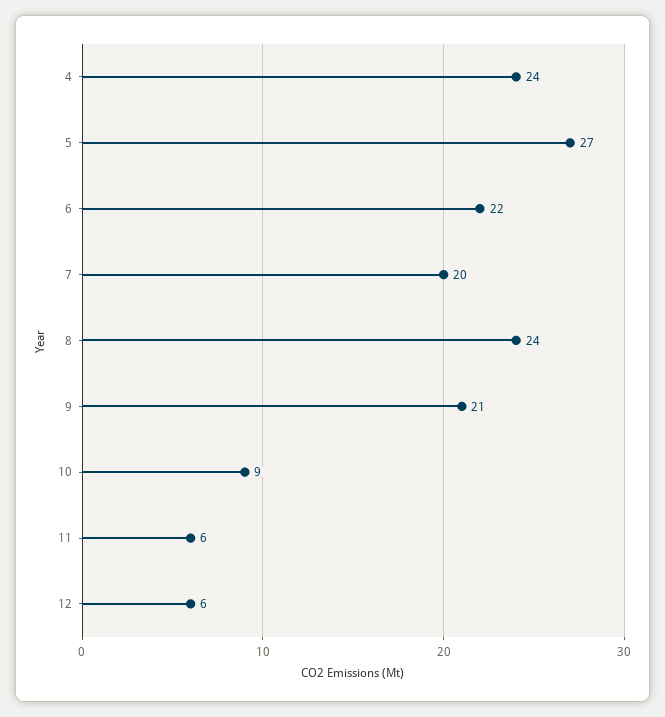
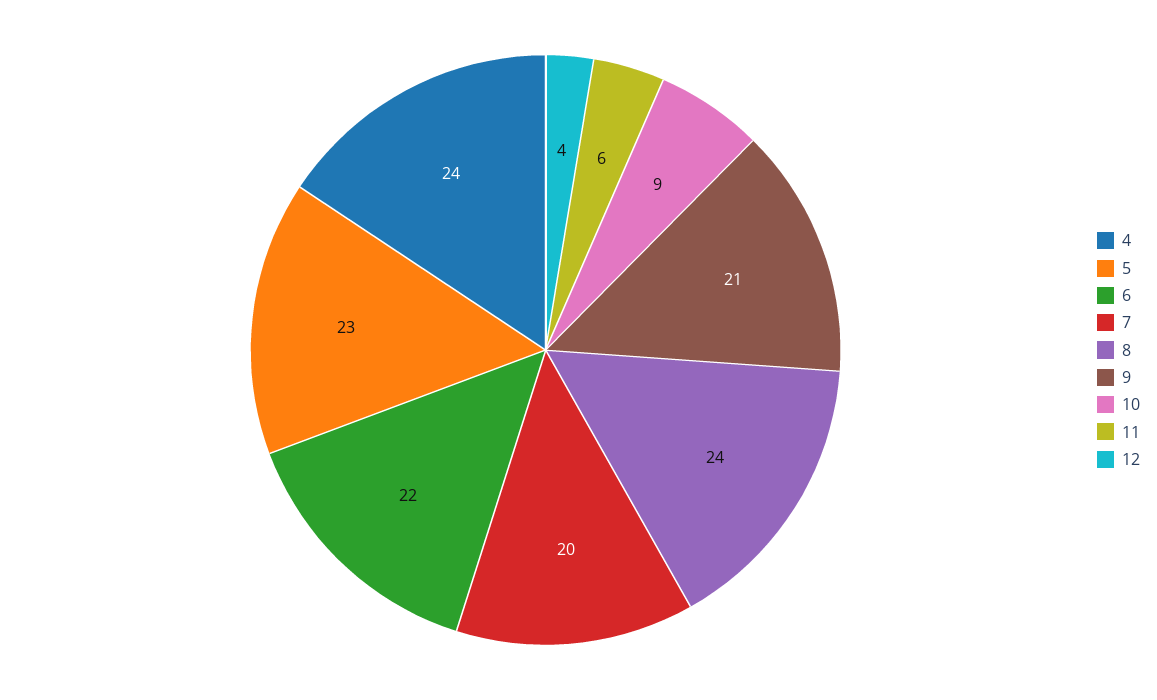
5: 27 -> 23
12: 6 -> 4

